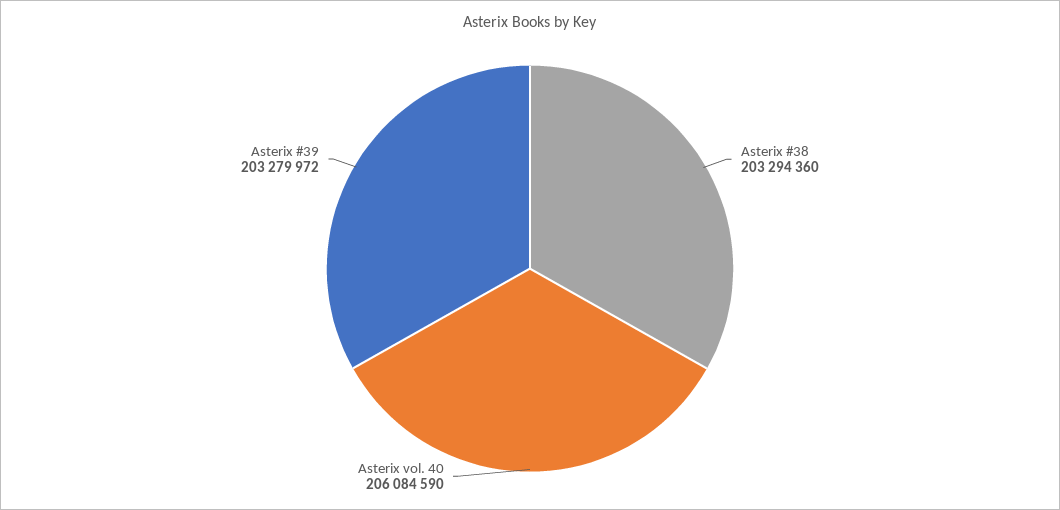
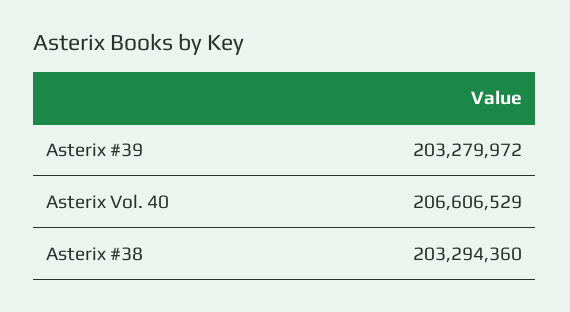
Asterix vol. 40: 206084590 -> 206606529

